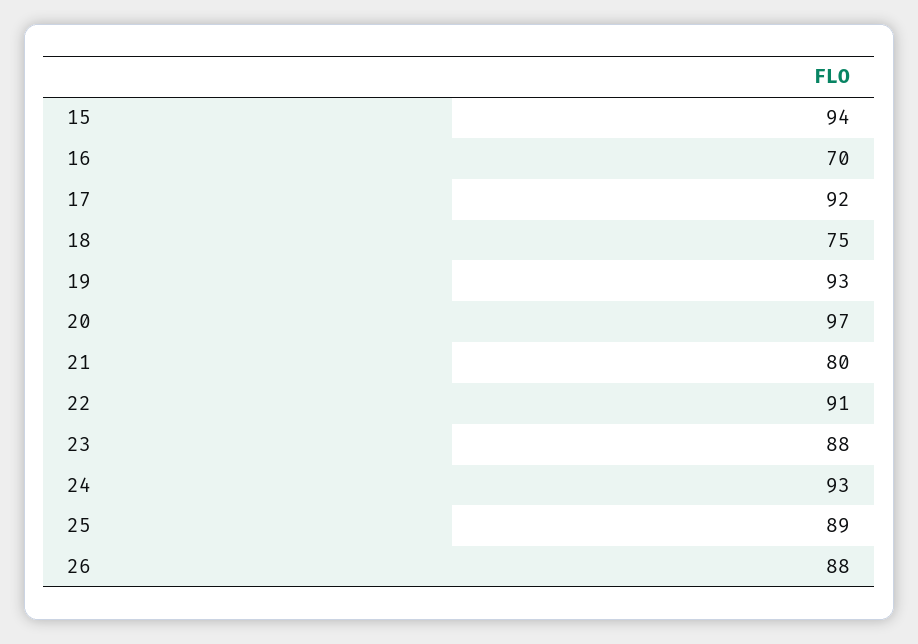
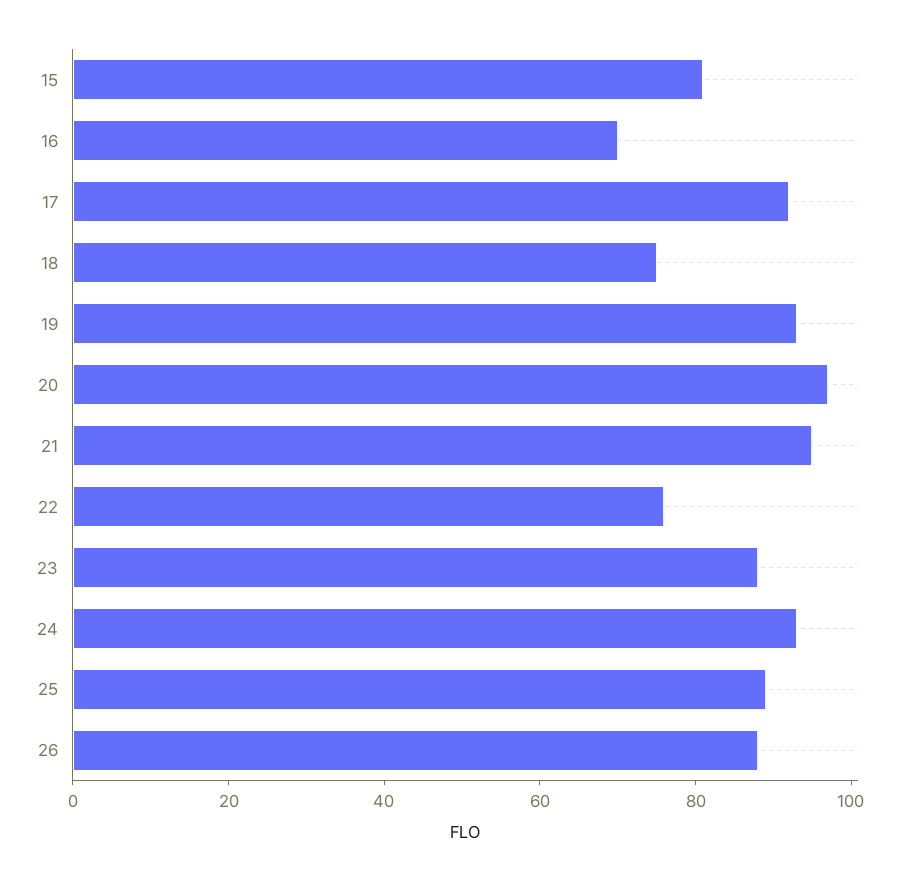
15: 94 -> 80
21: 80 -> 95
22: 91 -> 75

